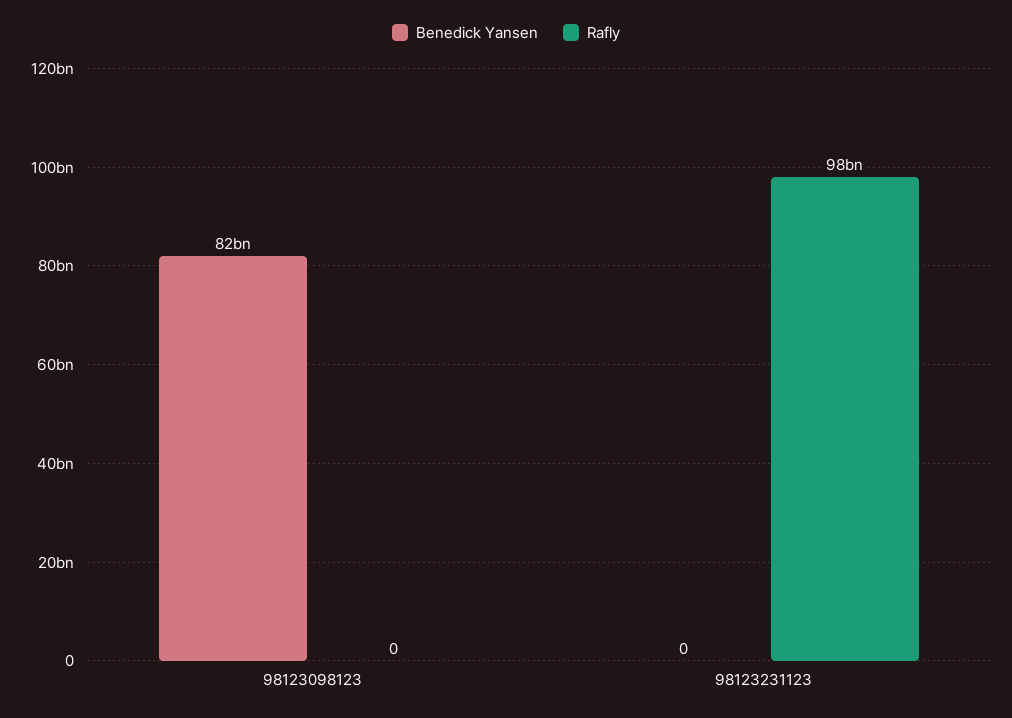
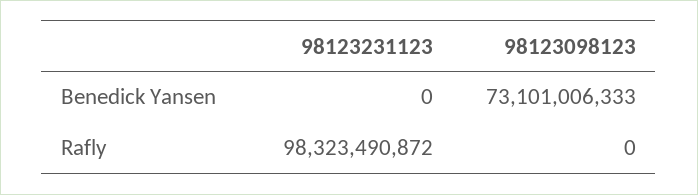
Benedick Yansen, 98123098123: 82000000000 -> 73101006333

